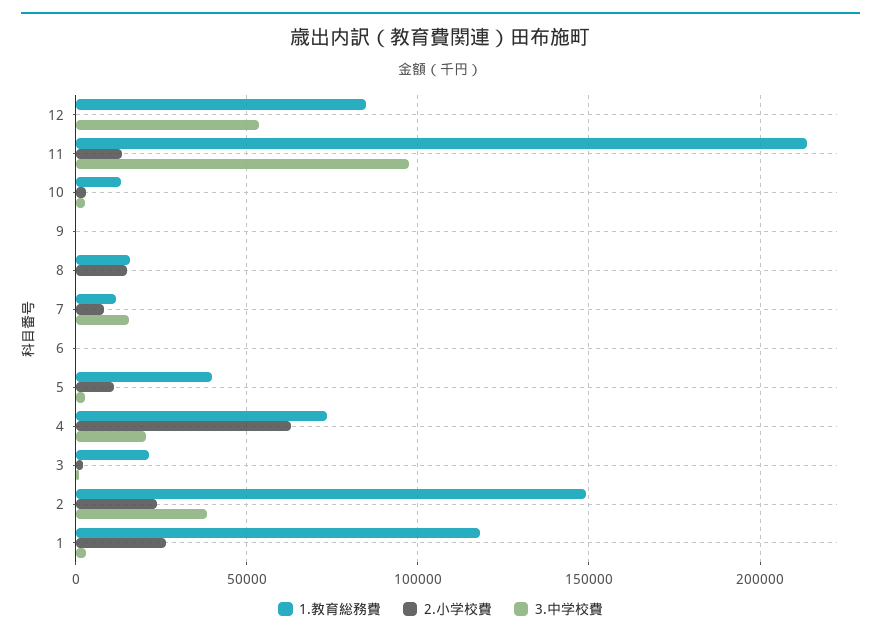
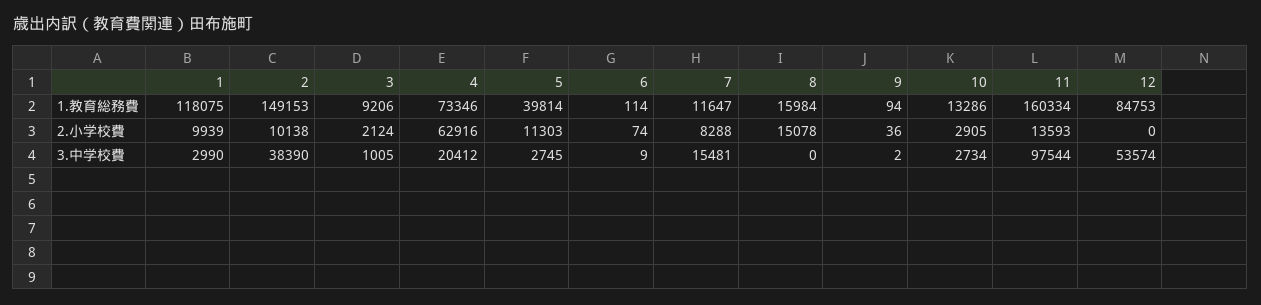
1.教育総務費, 11: 215000 -> 160334
1.教育総務費, 3: 20000 -> 9206
2.小学校費, 2: 25000 -> 10138
2.小学校費, 1: 25000 -> 9939

